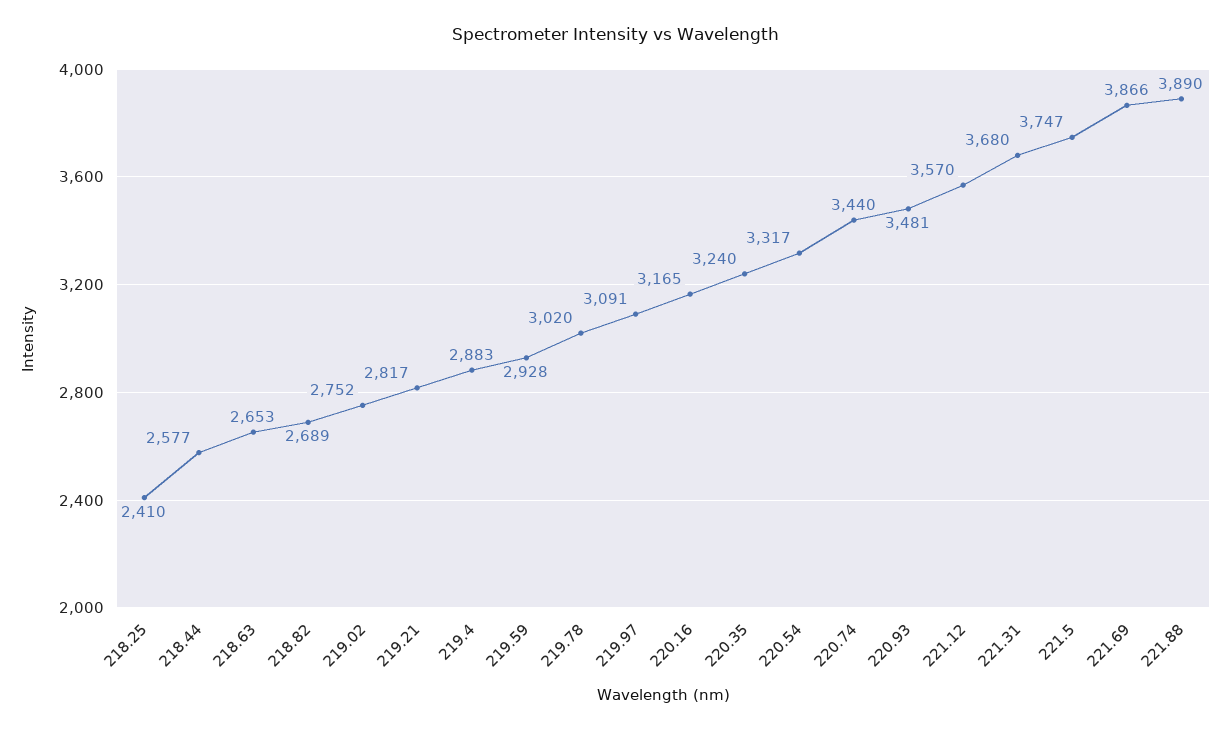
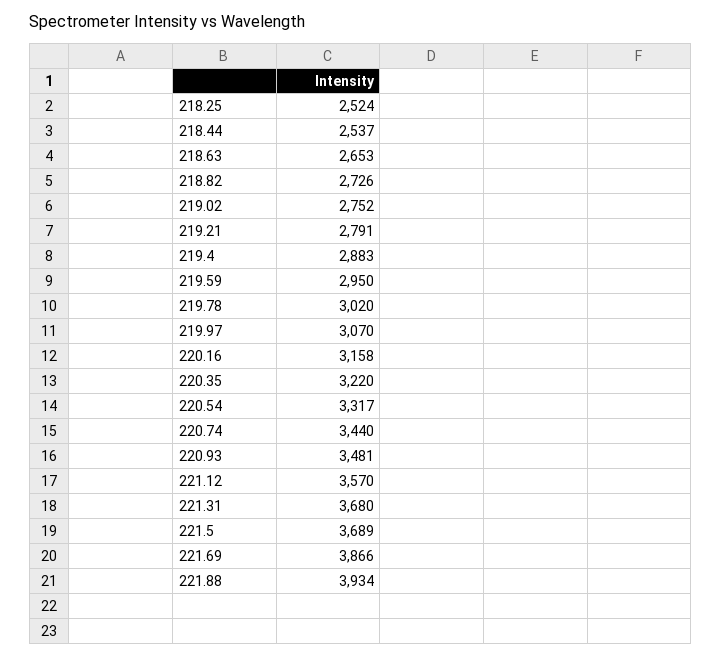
218.25: 2410 -> 2524
218.44: 2577 -> 2537
218.82: 2689 -> 2726
219.21: 2817 -> 2791
219.59: 2928 -> 2950
219.97: 3091 -> 3070
220.16: 3165 -> 3158
220.35: 3240 -> 3220
221.5: 3747 -> 3689
221.88: 3890 -> 3934

